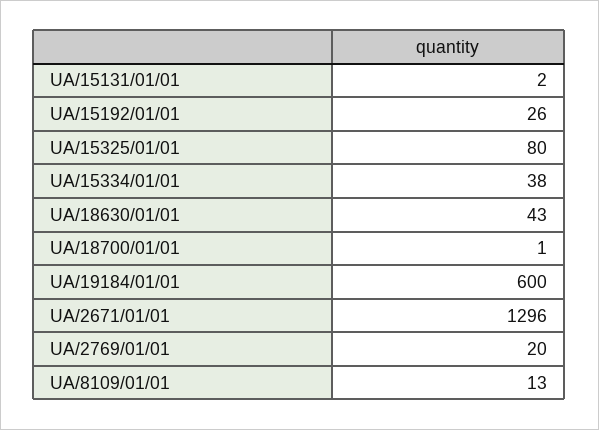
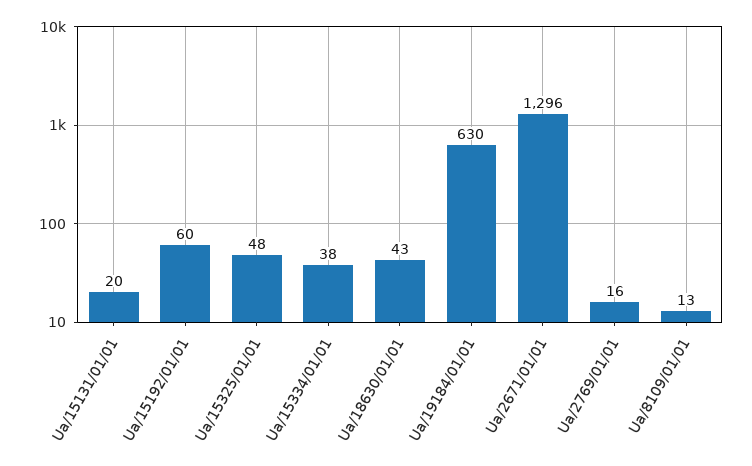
UA/15131/01/01: 2 -> 20
UA/15192/01/01: 26 -> 60
UA/15325/01/01: 80 -> 48
UA/18700/01/01: 1 -> none
UA/19184/01/01: 600 -> 630
UA/2769/01/01: 20 -> 16

